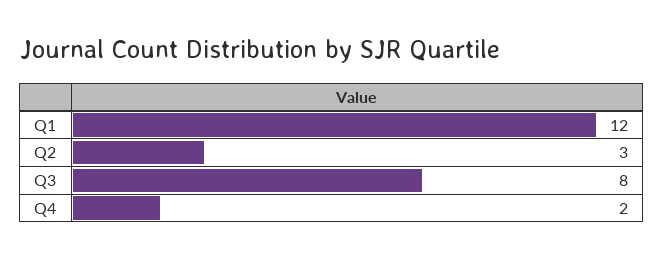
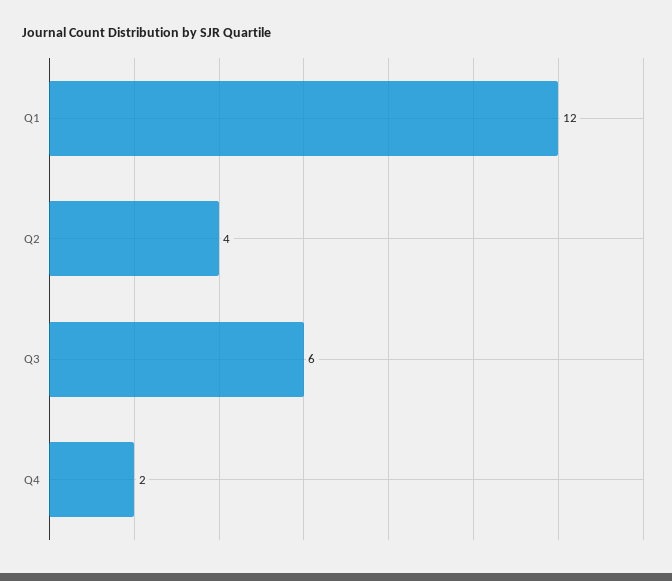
Q2: 3 -> 4
Q3: 8 -> 6

